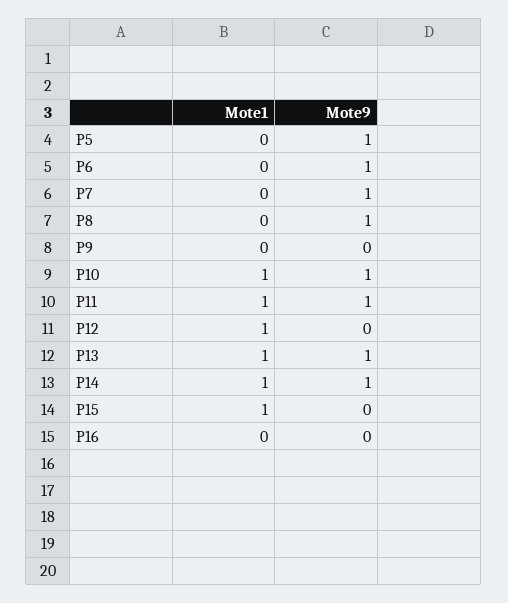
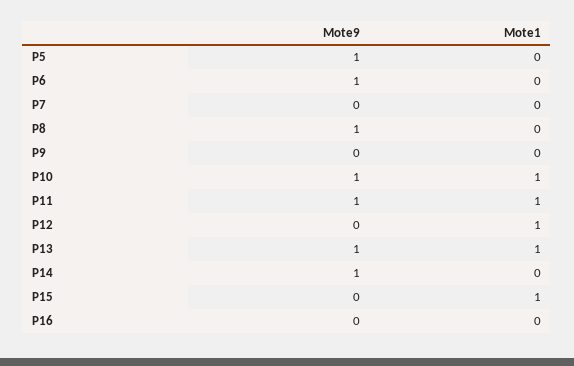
Mote9, P7: 1 -> 0
Mote1, P14: 1 -> 0

